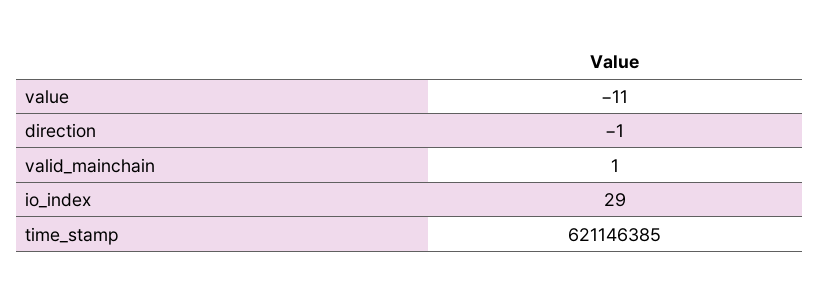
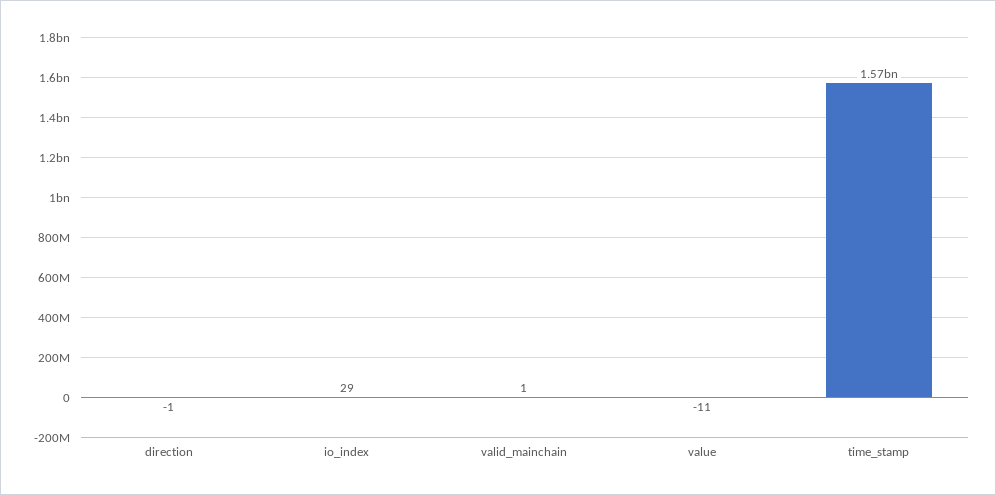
time_stamp: 621146385 -> 1570000000

